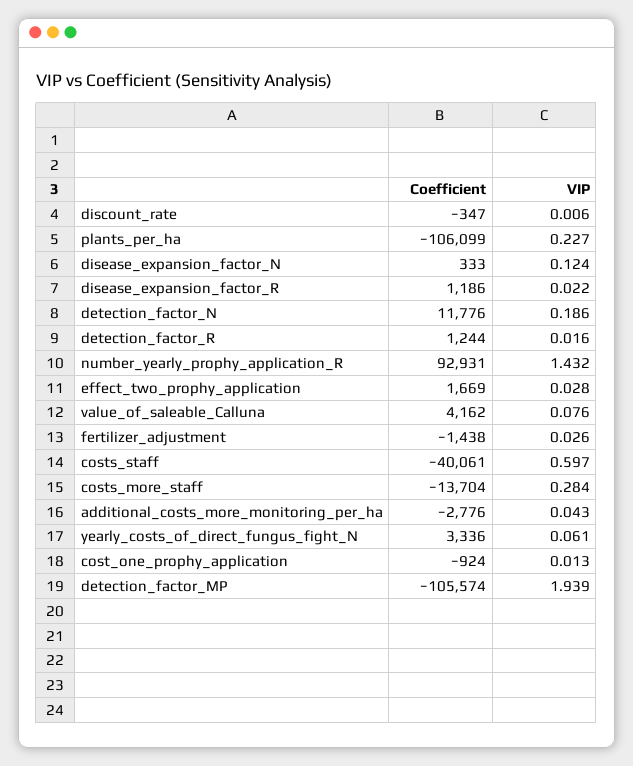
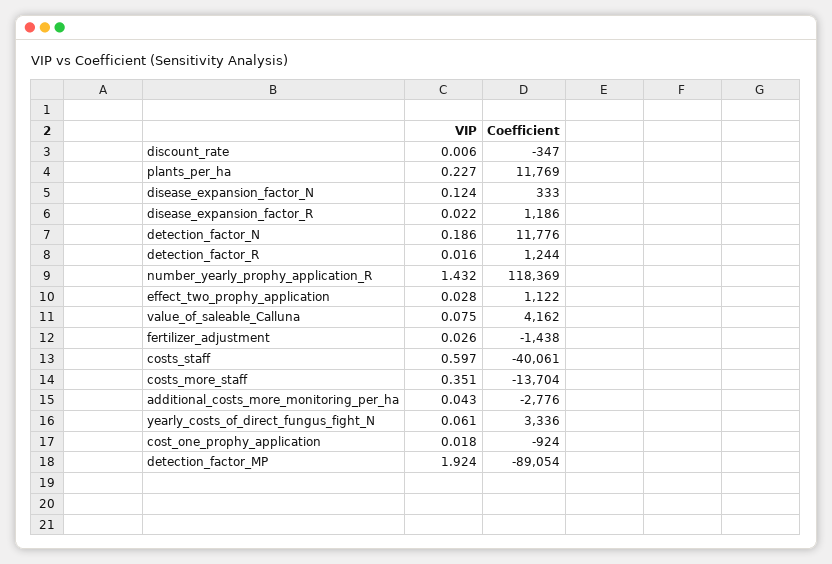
Coefficient, plants_per_ha: -106099 -> 11769
Coefficient, number_yearly_prophy_application_R: 92931 -> 118369
Coefficient, effect_two_prophy_application: 1669 -> 1122
VIP, value_of_saleable_Calluna: 0.076 -> 0.075
VIP, costs_more_staff: 0.284 -> 0.351
VIP, cost_one_prophy_application: 0.013 -> 0.018
Coefficient, detection_factor_MP: -105574 -> -89054
VIP, detection_factor_MP: 1.939 -> 1.924

